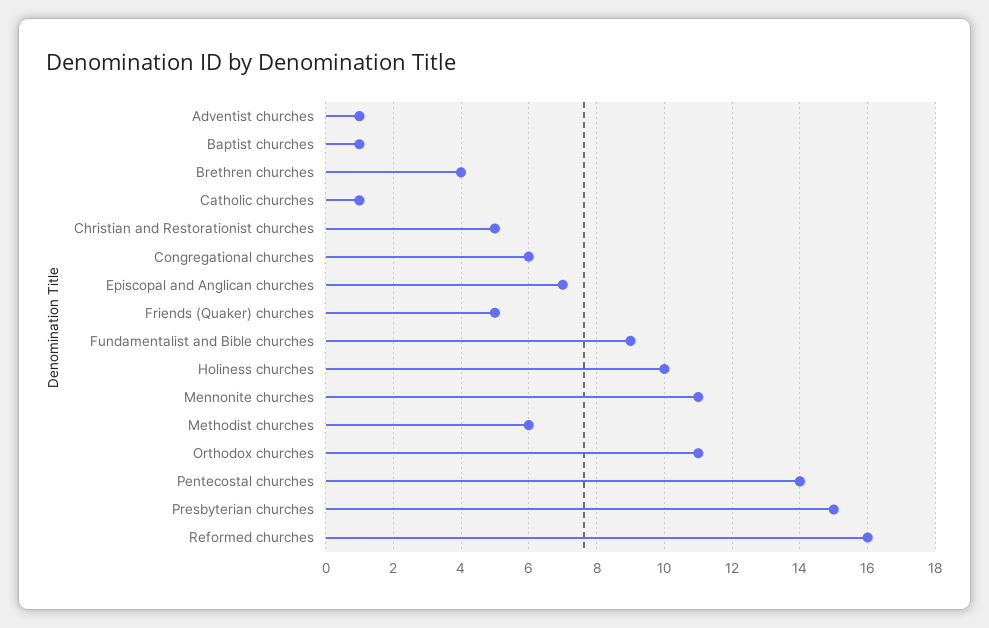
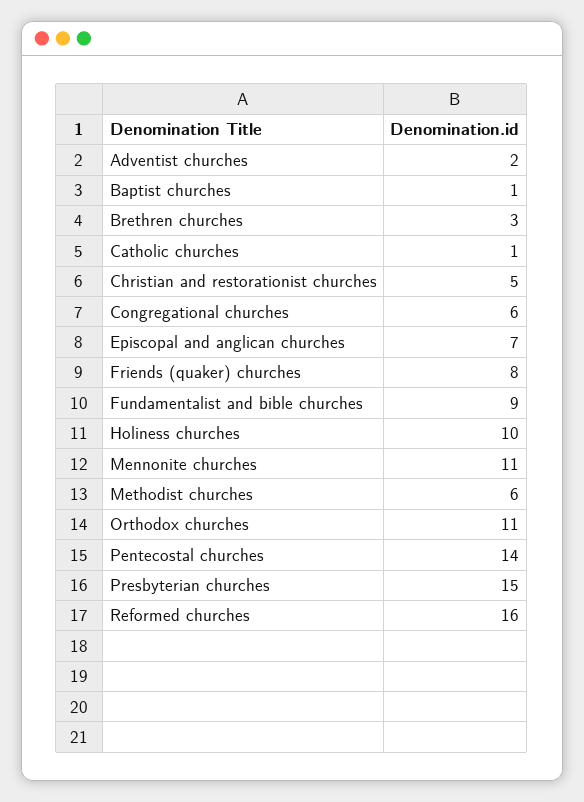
Adventist churches: 1 -> 2
Brethren churches: 4 -> 3
Friends (Quaker) churches: 5 -> 8

